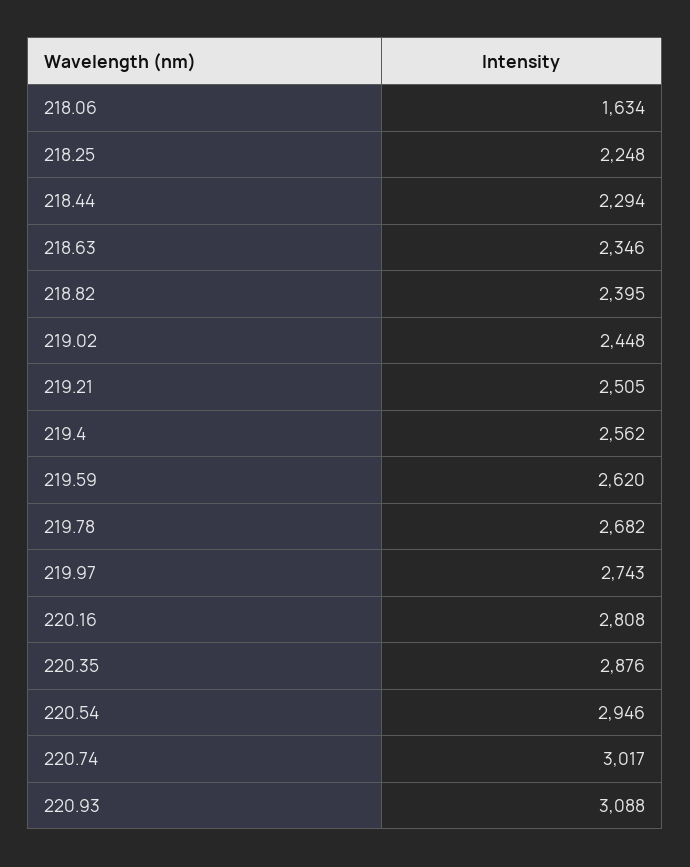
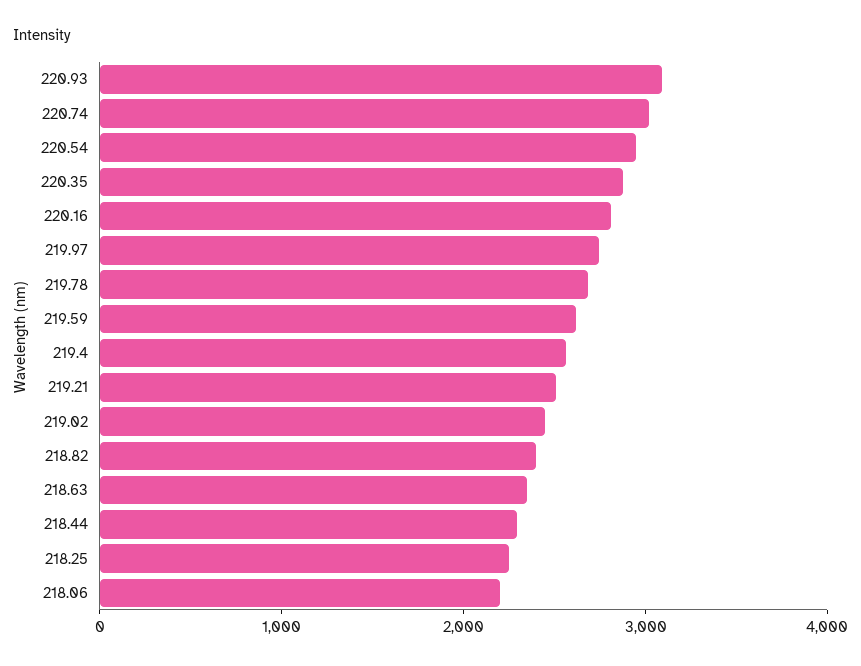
218.06: 1634 -> 2200

